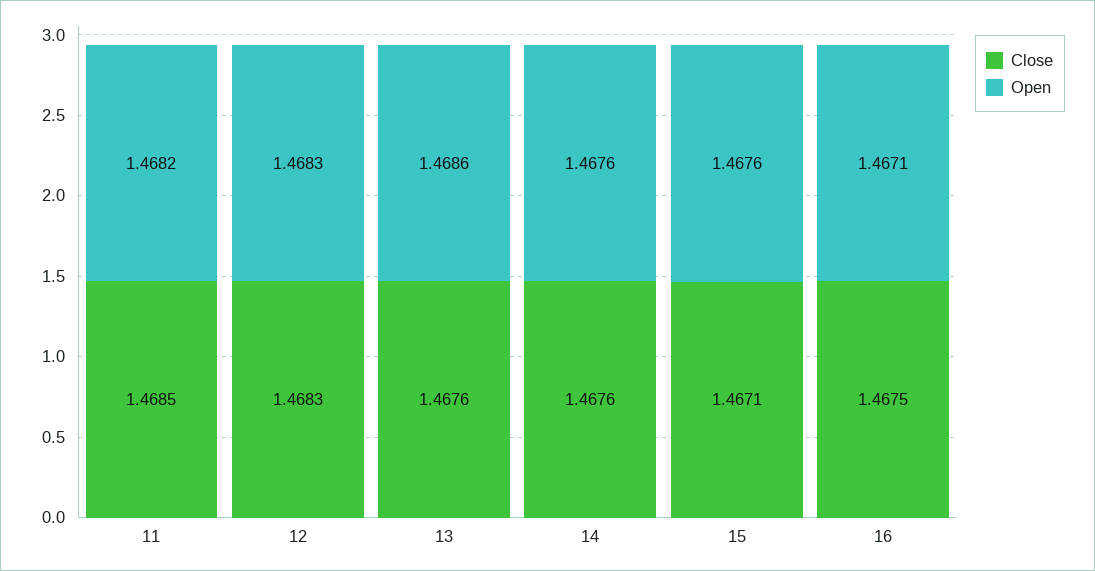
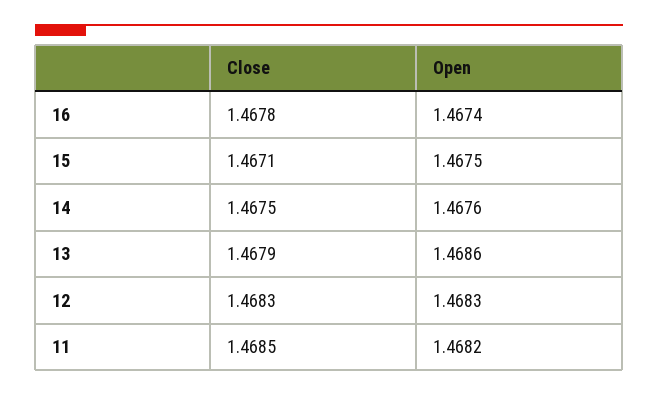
Close, 13: 1.4676 -> 1.4679
Close, 14: 1.4676 -> 1.4675
Open, 15: 1.4676 -> 1.4675
Close, 16: 1.4675 -> 1.4678
Open, 16: 1.4671 -> 1.4674

